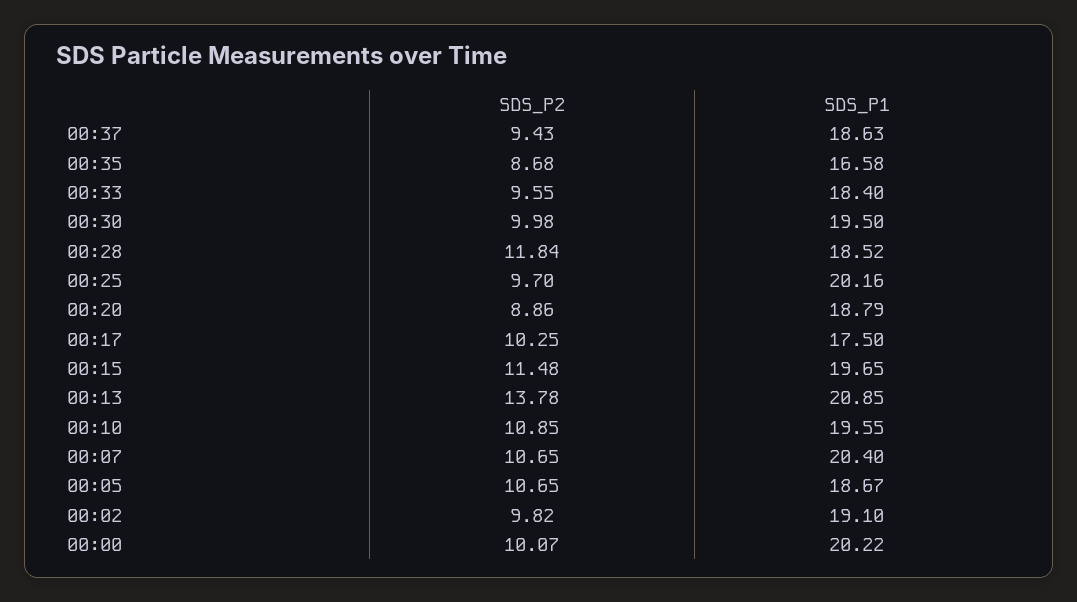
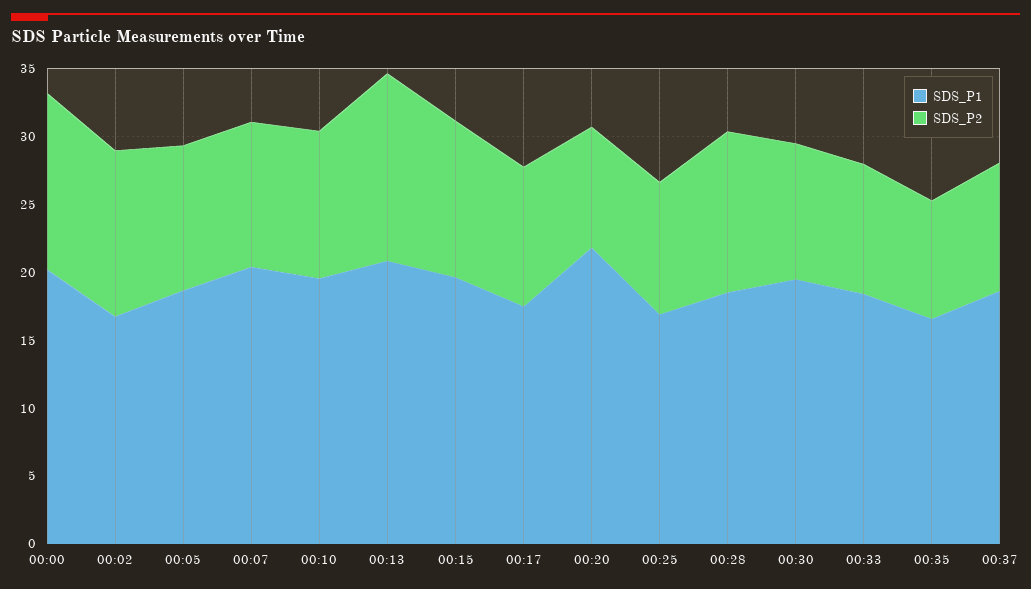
SDS_P1, 00:25: 20.16 -> 17
SDS_P1, 00:20: 18.79 -> 22
SDS_P2, 00:02: 9.82 -> 12
SDS_P1, 00:02: 19.1 -> 17
SDS_P2, 00:00: 10.07 -> 13

